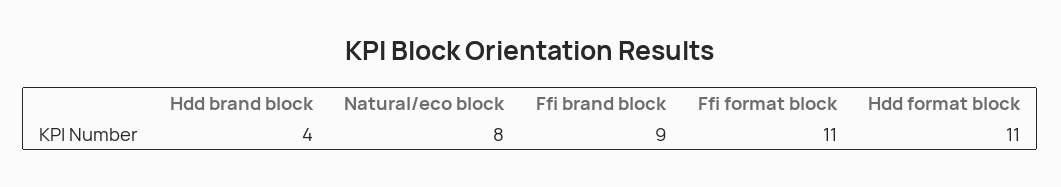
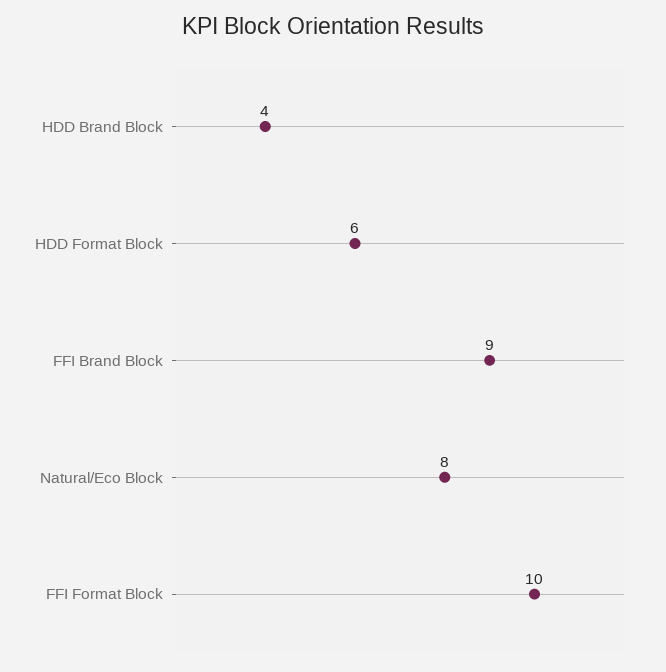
Ffi format block: 11 -> 10
Hdd format block: 11 -> 6

